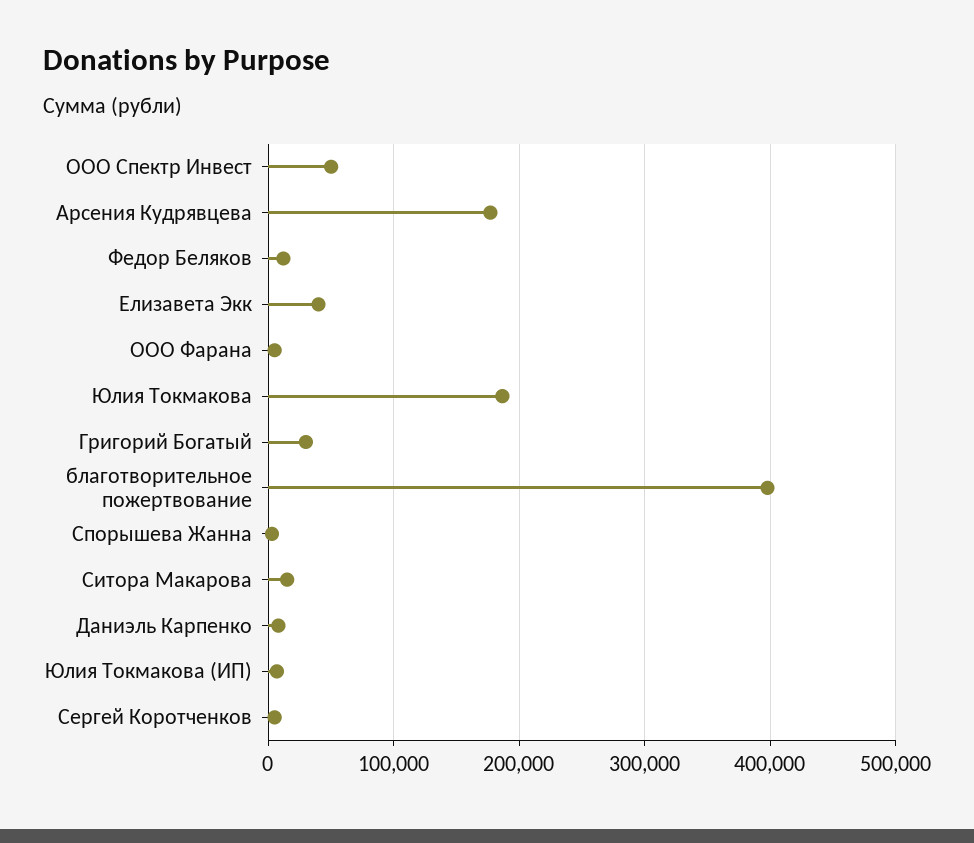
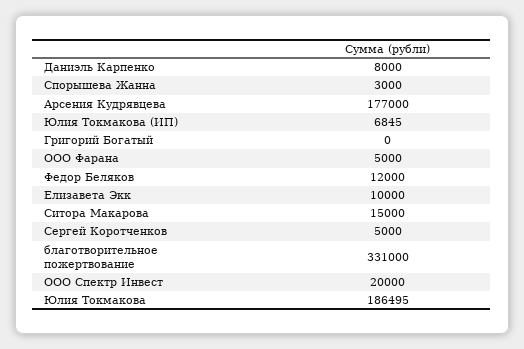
ООО Спектр Инвест: 50000 -> 20000
Елизавета Экк: 40000 -> 10000
Григорий Богатый: 30000 -> 0
благотворительное пожертвование: 400000 -> 331000

